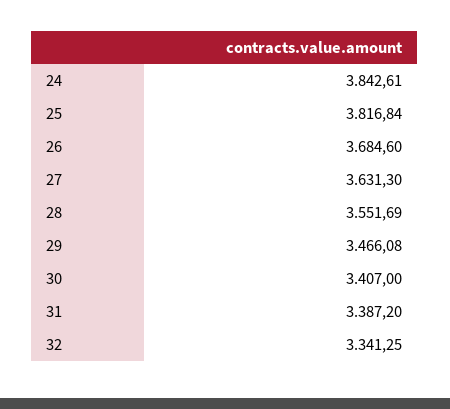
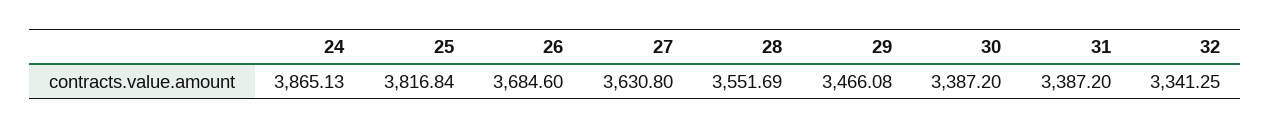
24: 3842.61 -> 3865.13
27: 3631.3 -> 3630.8
30: 3407 -> 3387.2

